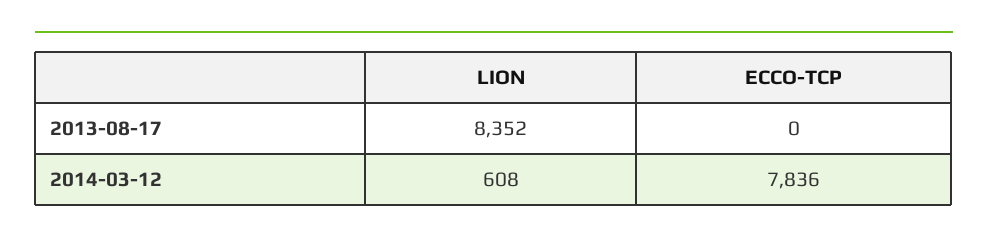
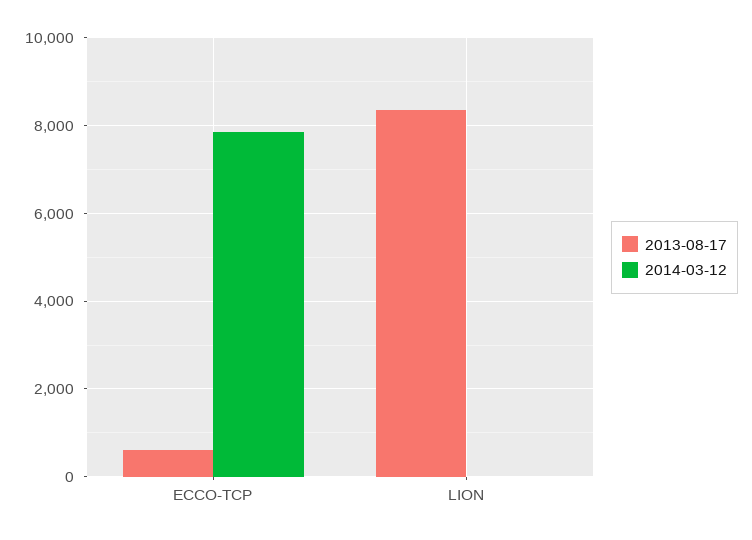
2013-08-17, ECCO-TCP: 0 -> 600
2014-03-12, LION: 608 -> 0

